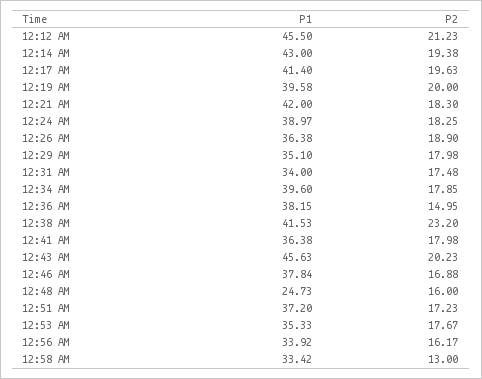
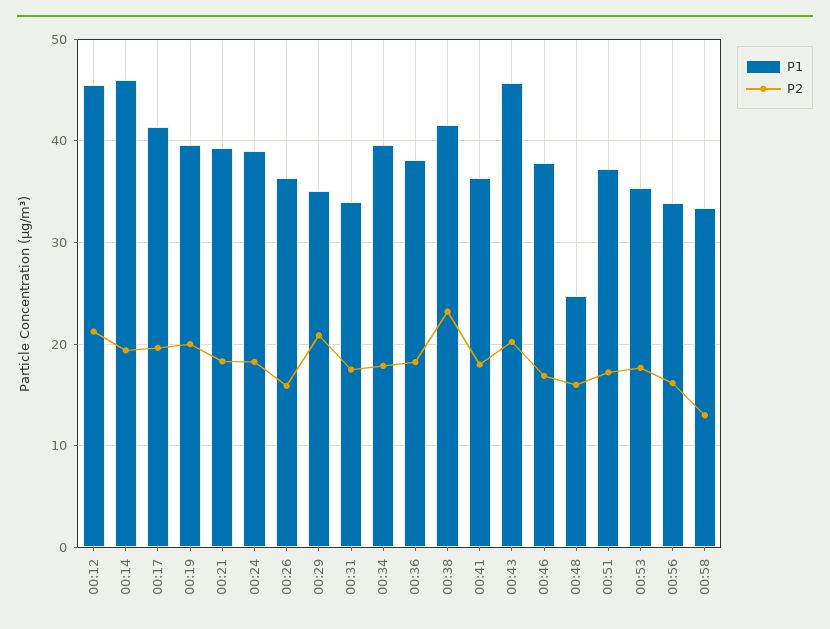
P1, 12:14 AM: 43 -> 46
P1, 12:21 AM: 42 -> 39
P2, 12:26 AM: 18.9 -> 16
P2, 12:29 AM: 17.98 -> 21
P2, 12:36 AM: 14.95 -> 18

